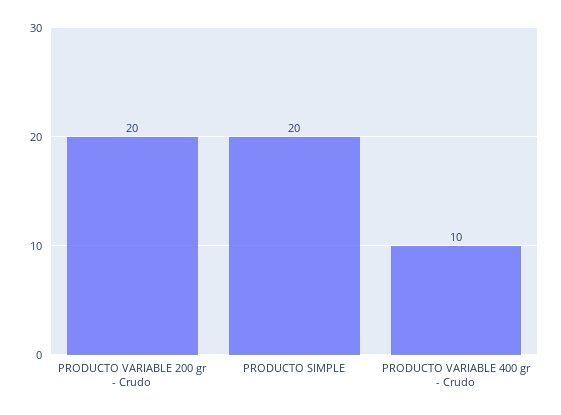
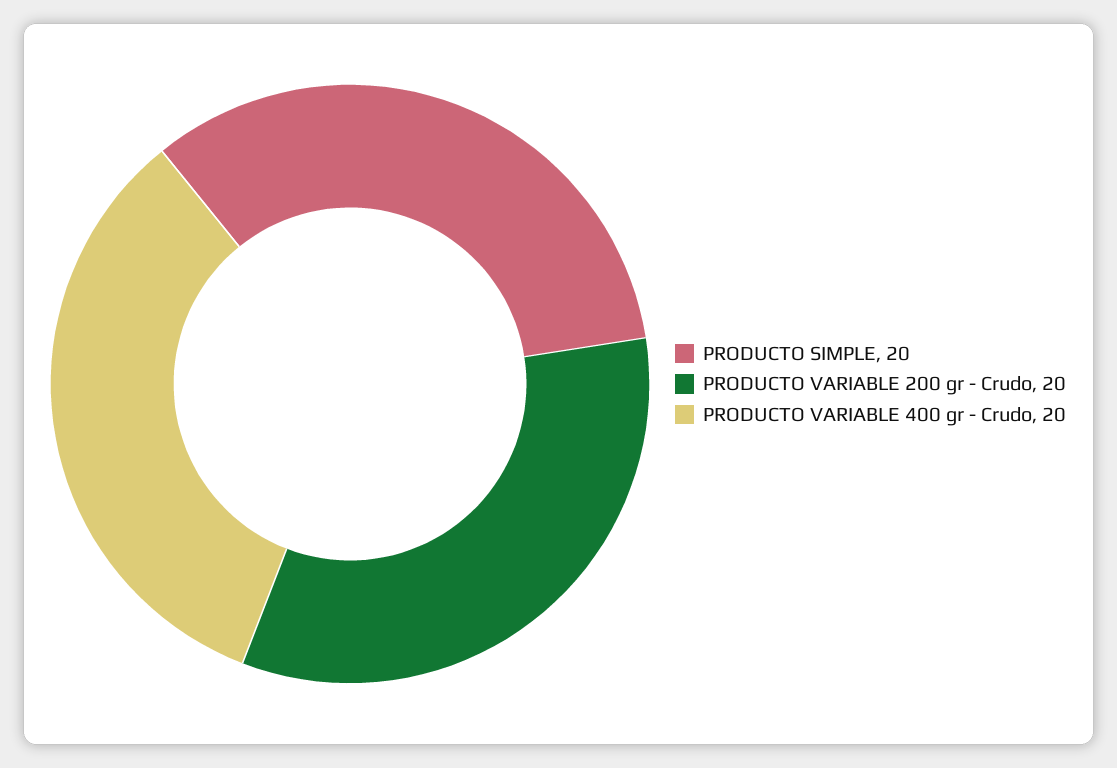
PRODUCTO VARIABLE 400 gr - Crudo: 10 -> 20

